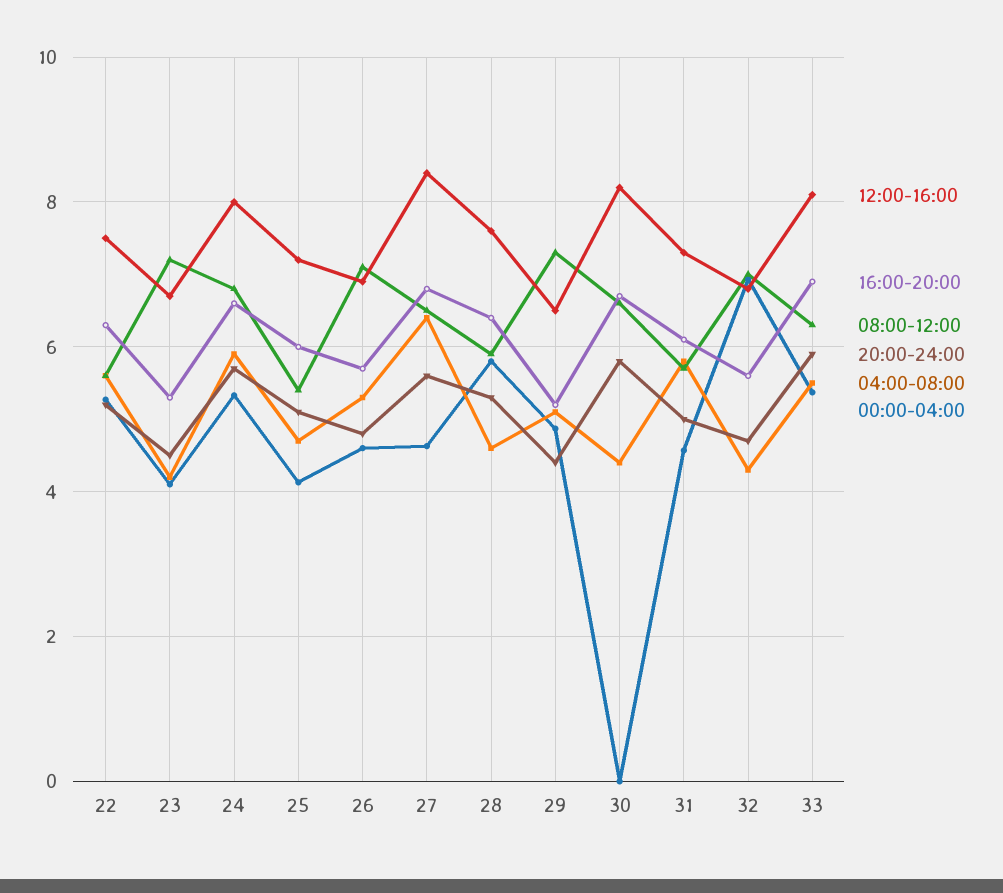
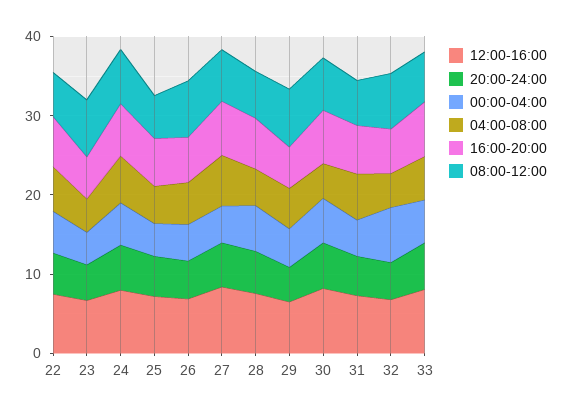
00:00-04:00, 30: 0 -> 6

